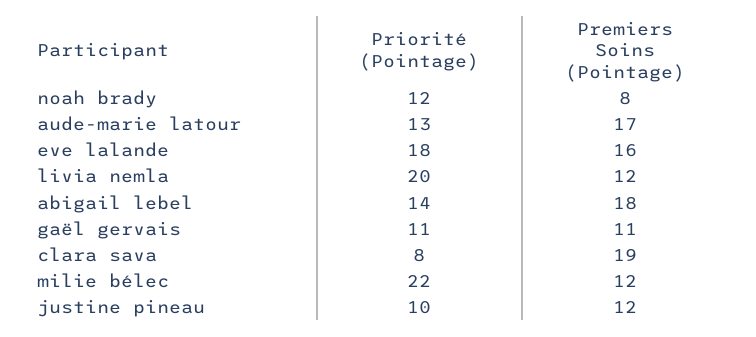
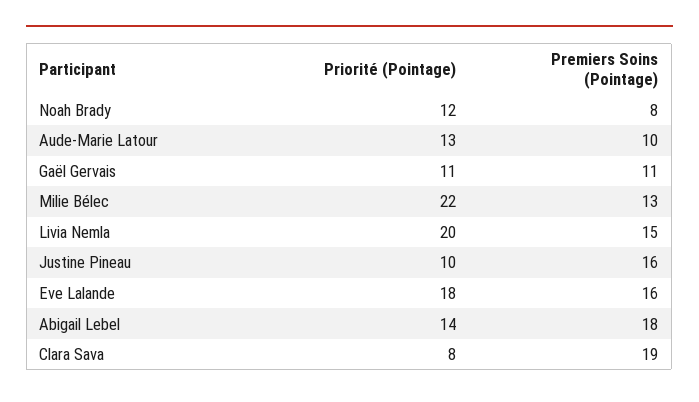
Premiers Soins (Pointage), aude-marie latour: 17 -> 10
Premiers Soins (Pointage), livia nemla: 12 -> 15
Premiers Soins (Pointage), milie bélec: 12 -> 13
Premiers Soins (Pointage), justine pineau: 12 -> 16

